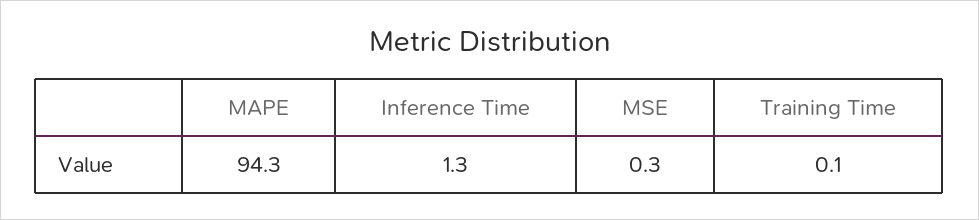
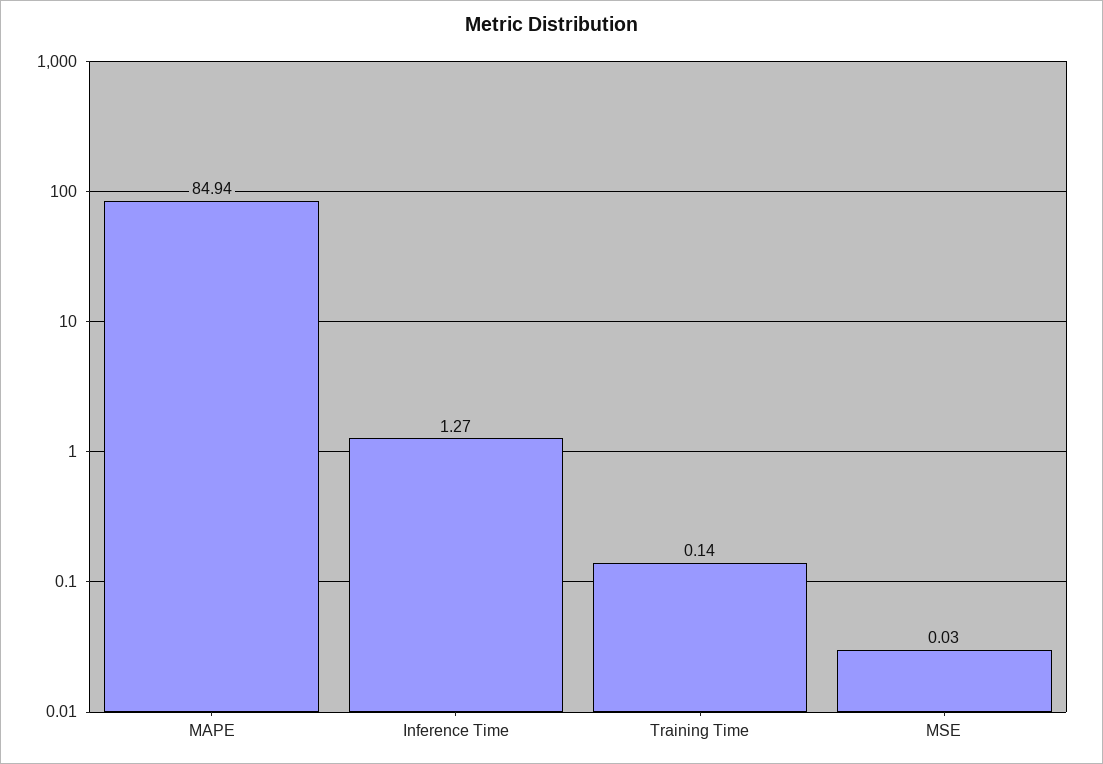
MAPE: 94.3 -> 84.94
MSE: 0.3 -> 0.03

